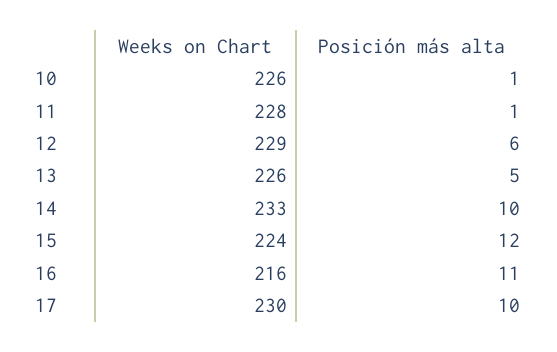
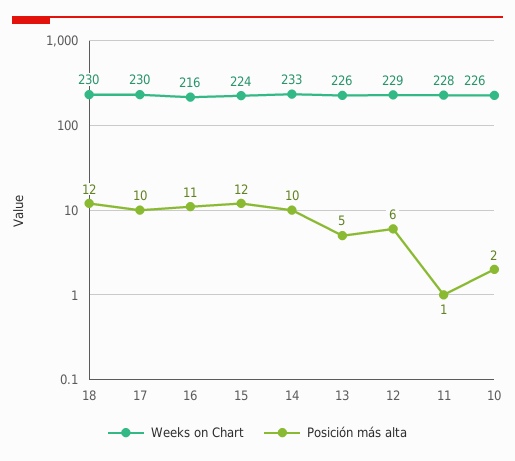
Posición más alta, 10: 1 -> 2
Weeks on Chart, 18: none -> 230
Posición más alta, 18: none -> 12

